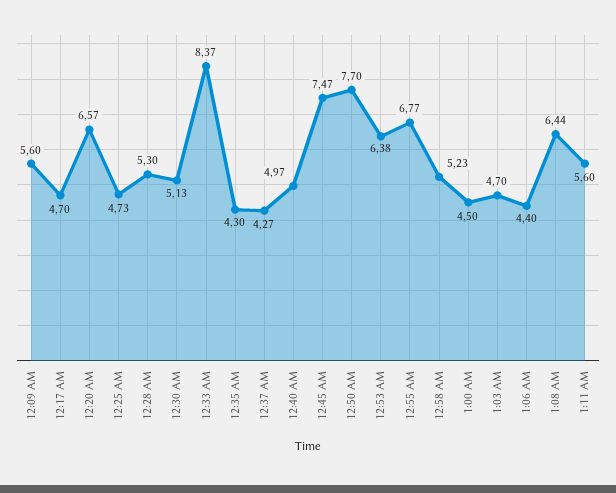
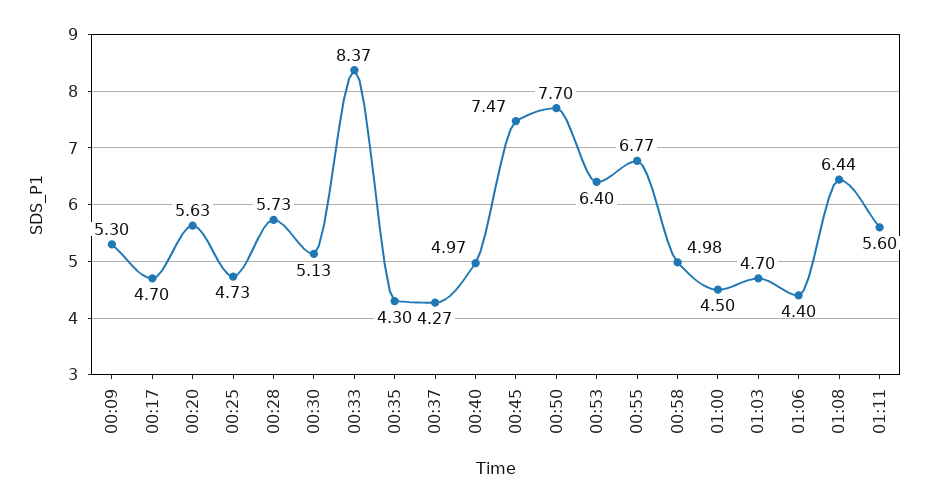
12:09 AM: 5.6 -> 5.3
12:20 AM: 6.57 -> 5.63
12:28 AM: 5.3 -> 5.73
12:53 AM: 6.38 -> 6.4
12:58 AM: 5.23 -> 4.98

